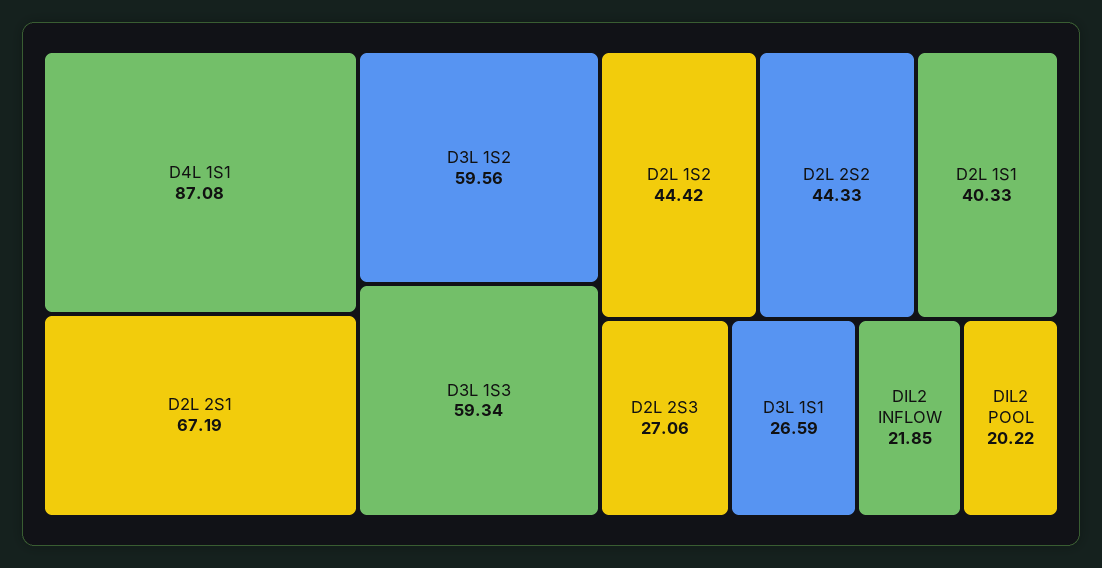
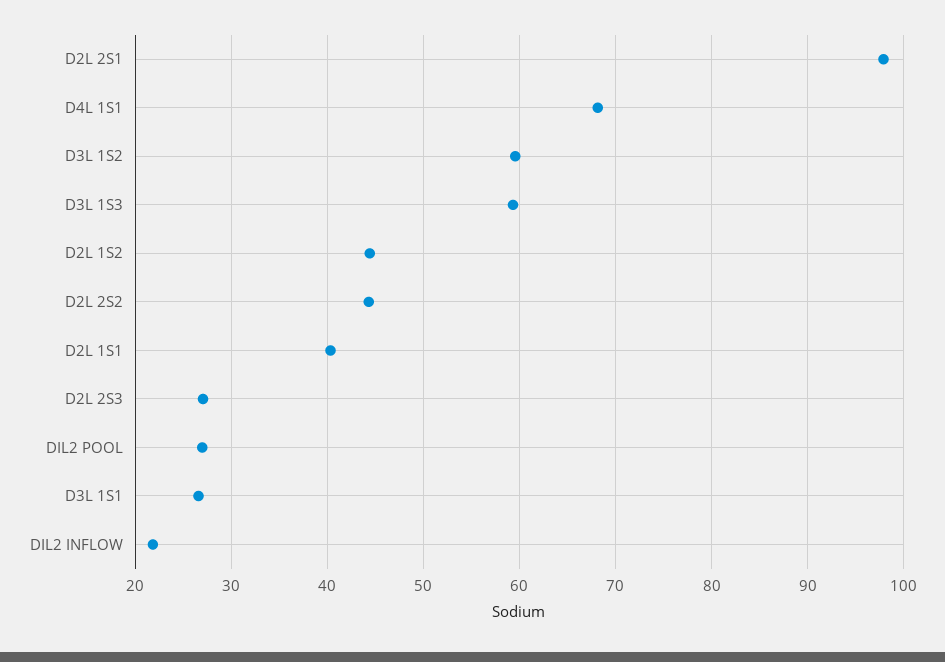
D4L 1S1: 87.08 -> 68
D2L 2S1: 67.19 -> 98
DIL2 POOL: 20.22 -> 27

